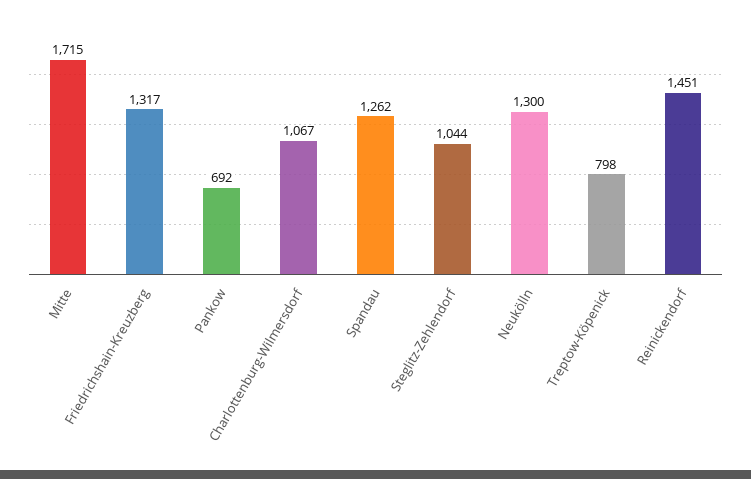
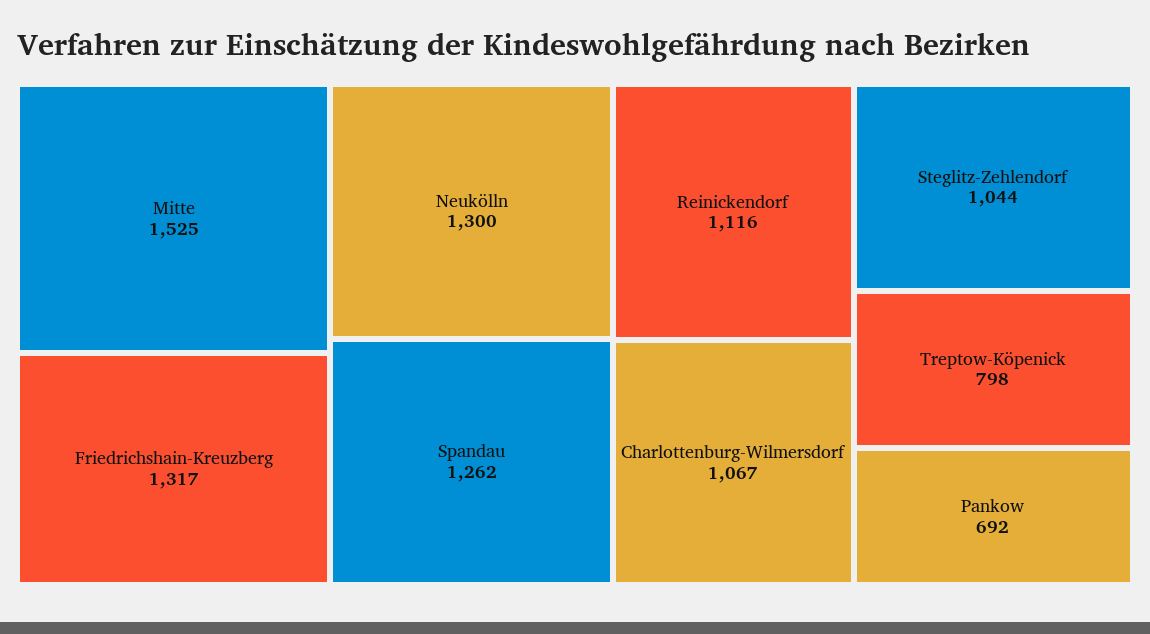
Mitte: 1715 -> 1525
Reinickendorf: 1451 -> 1116

